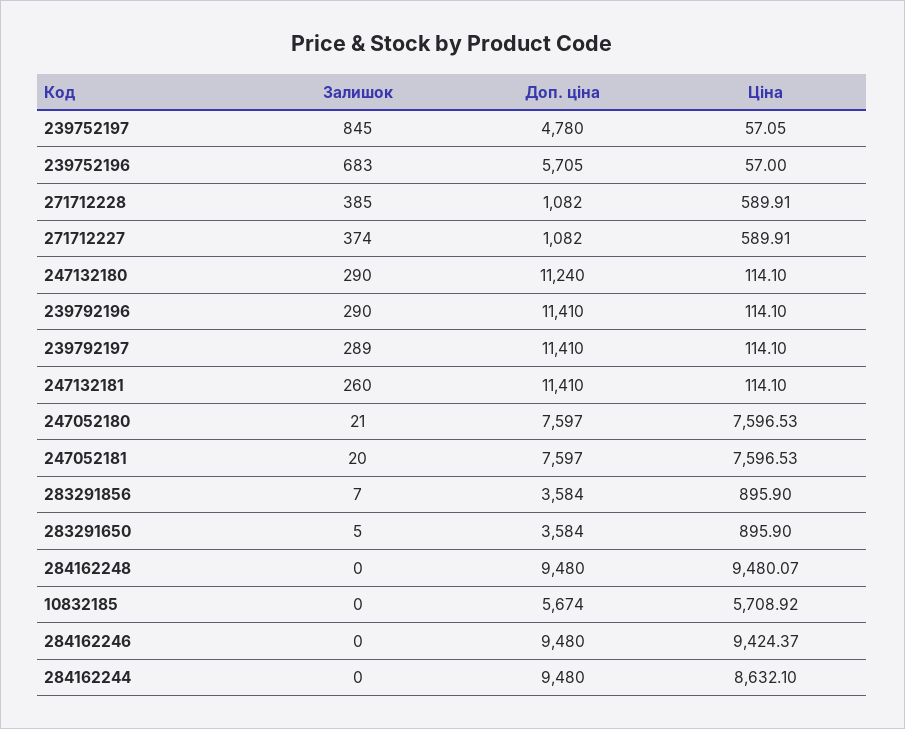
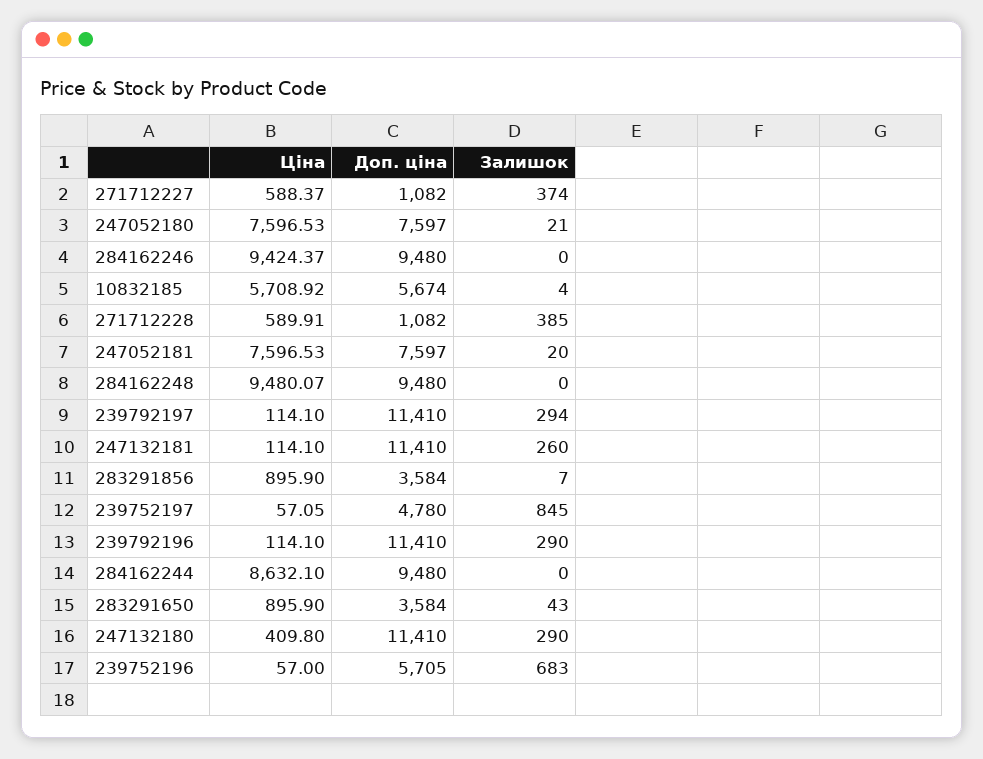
Ціна, 271712227: 589.91 -> 588.37
Доп. ціна, 247132180: 11240 -> 11410
Ціна, 247132180: 114.1 -> 409.8
Залишок, 239792197: 289 -> 294
Залишок, 283291650: 5 -> 43
Залишок, 10832185: 0 -> 4

